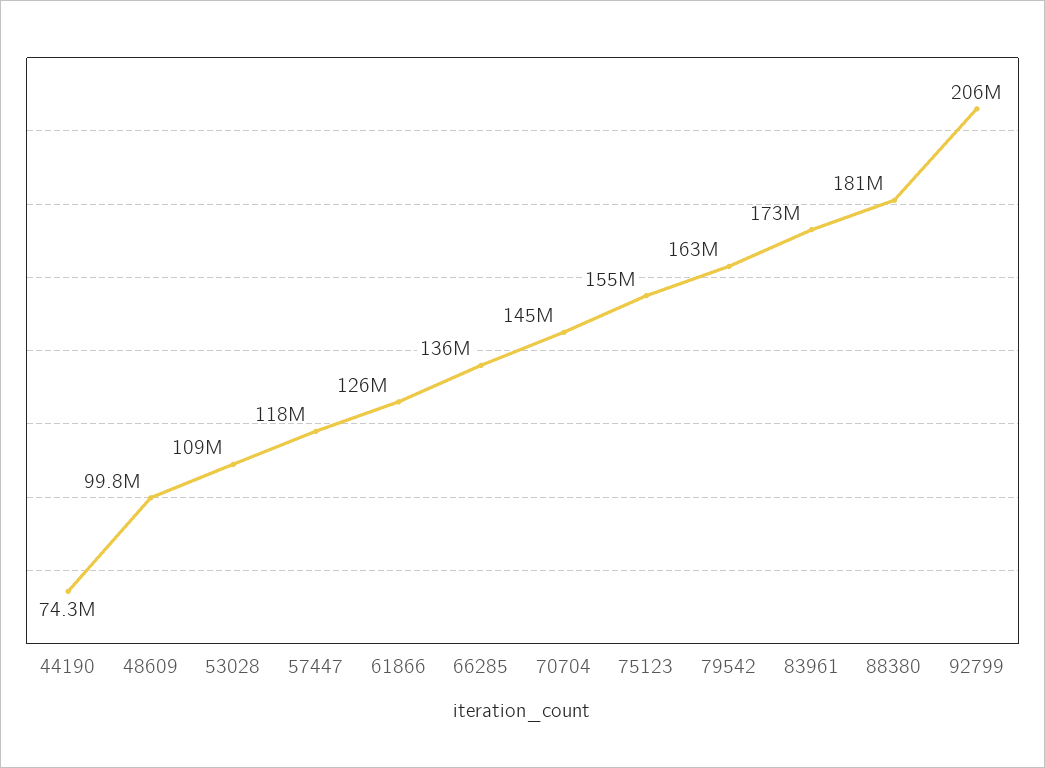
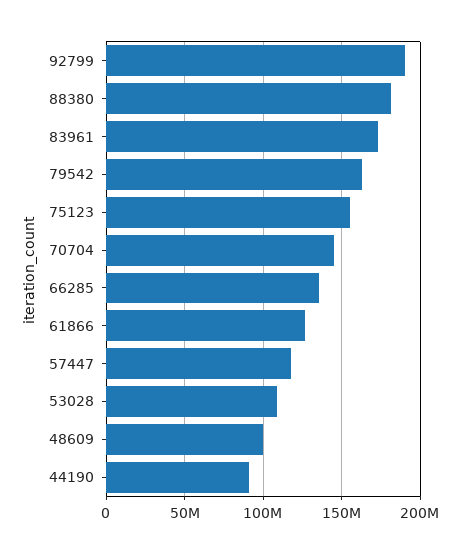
44190: 74300000 -> 90000000
92799: 206000000 -> 190000000

